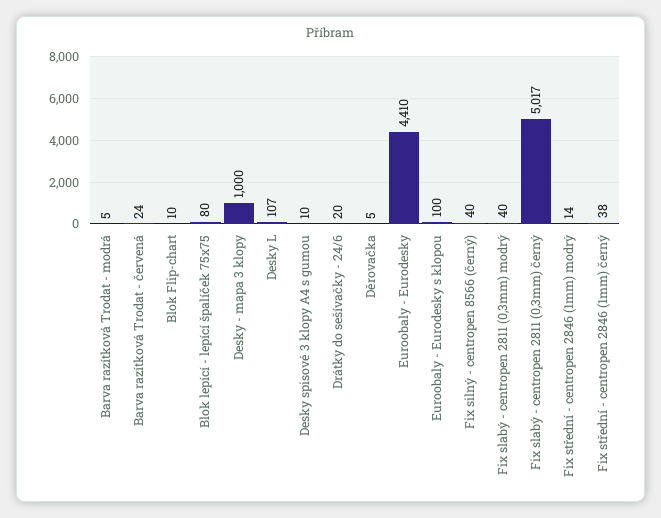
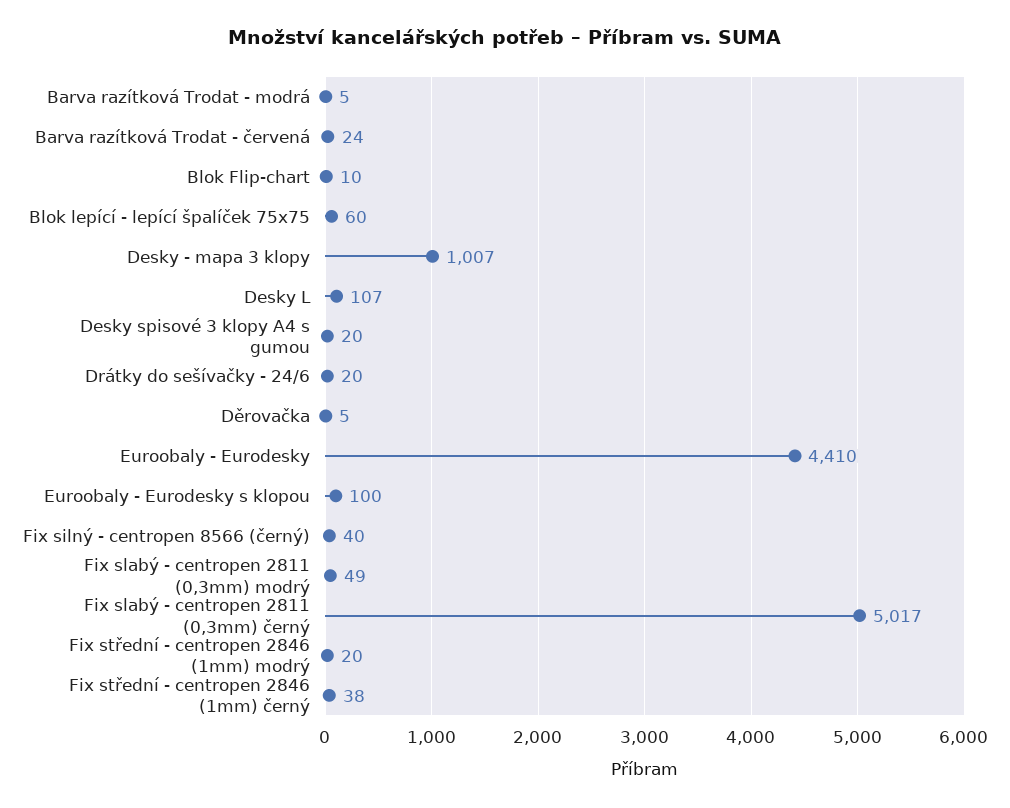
Blok lepící - lepící špalíček 75x75: 80 -> 60
Desky - mapa 3 klopy: 1000 -> 1007
Desky spisové 3 klopy A4 s gumou: 10 -> 20
Fix slabý - centropen 2811 (0,3mm) modrý: 40 -> 49
Fix střední - centropen 2846 (1mm) modrý: 14 -> 20

